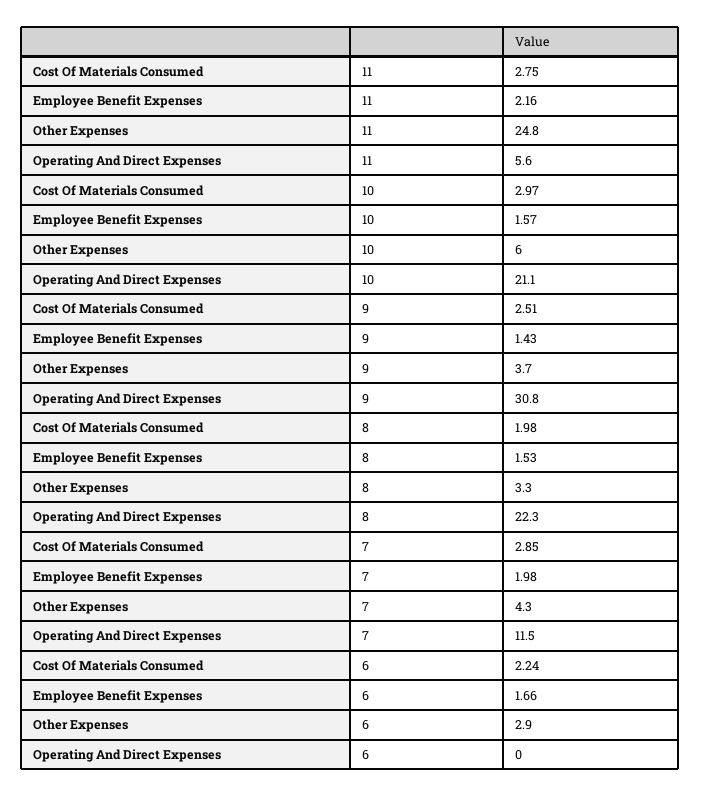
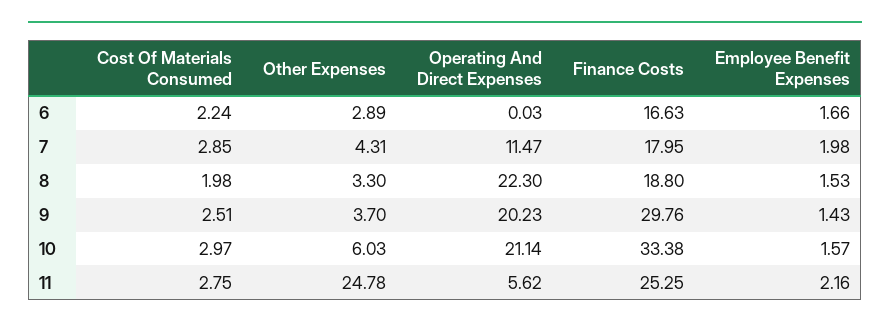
Operating And Direct Expenses, 9: 30.8 -> 20.23
Finance Costs, 6: none -> 16.63
Finance Costs, 7: none -> 17.95
Finance Costs, 8: none -> 18.8
Finance Costs, 9: none -> 29.76
Finance Costs, 10: none -> 33.38
Finance Costs, 11: none -> 25.25

